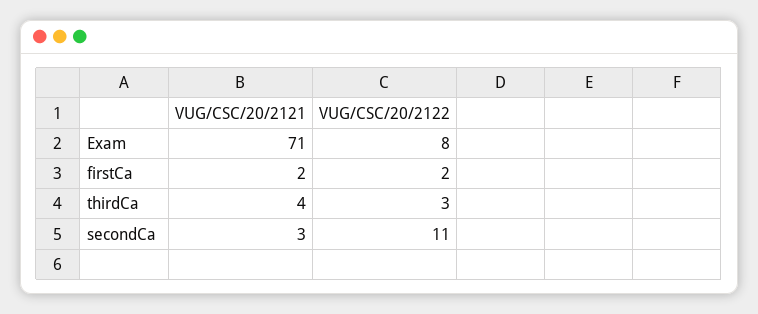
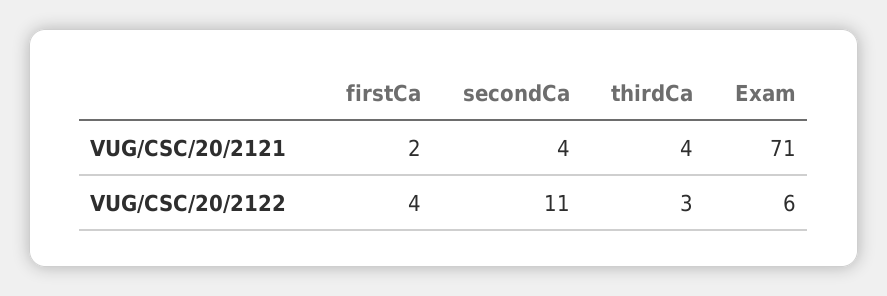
VUG/CSC/20/2122, Exam: 8 -> 6
VUG/CSC/20/2122, firstCa: 2 -> 4
VUG/CSC/20/2121, secondCa: 3 -> 4

